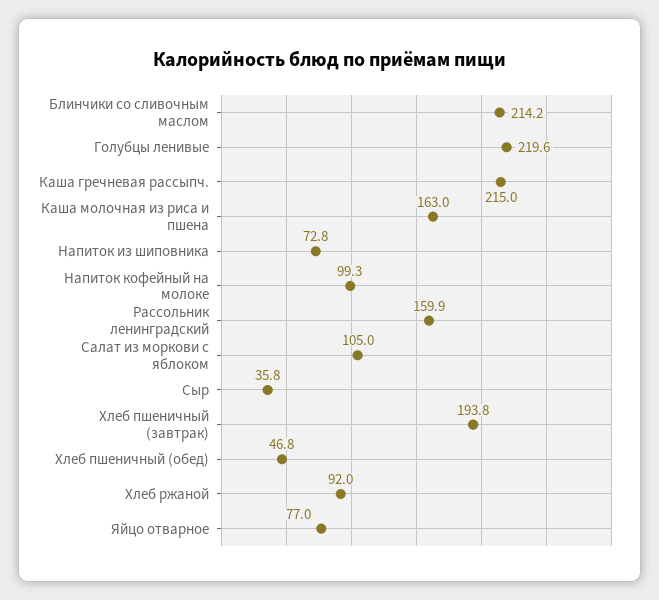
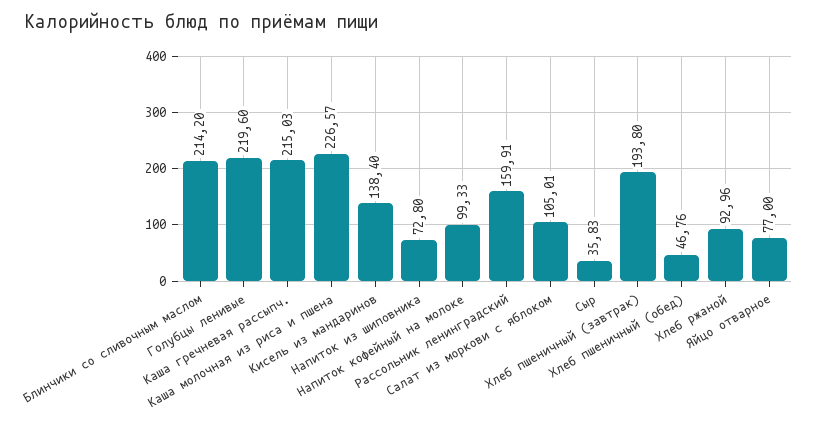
Каша молочная из риса и пшена: 163 -> 226.57
Хлеб ржаной: 92 -> 92.96
Кисель из мандаринов: none -> 138.4

